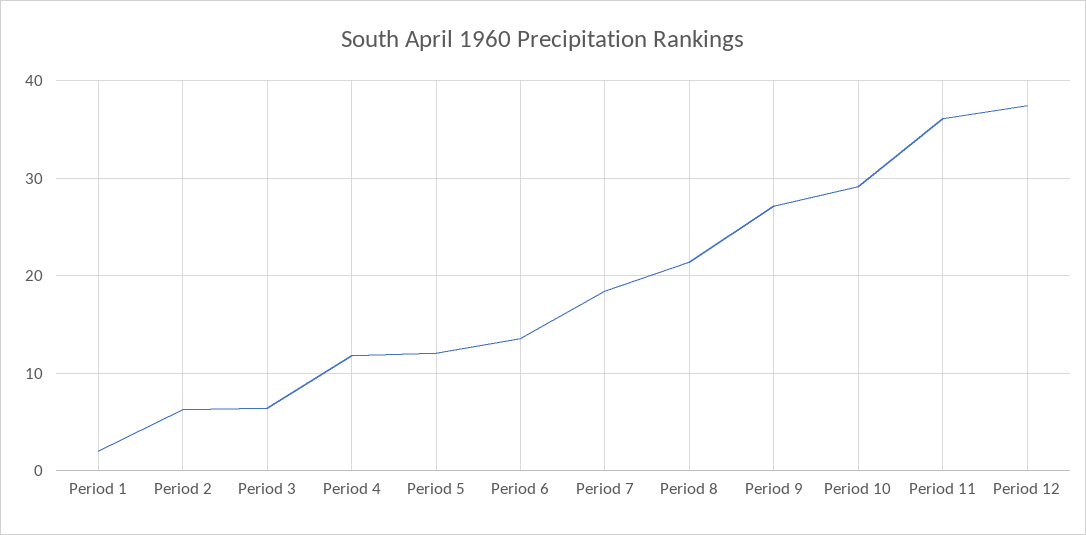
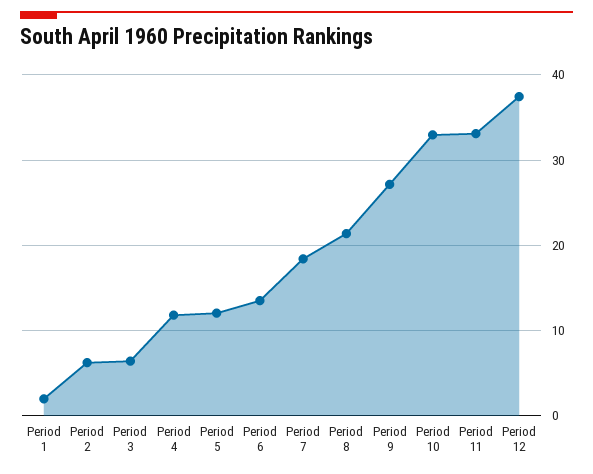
Period 10: 29 -> 33
Period 11: 36 -> 33

